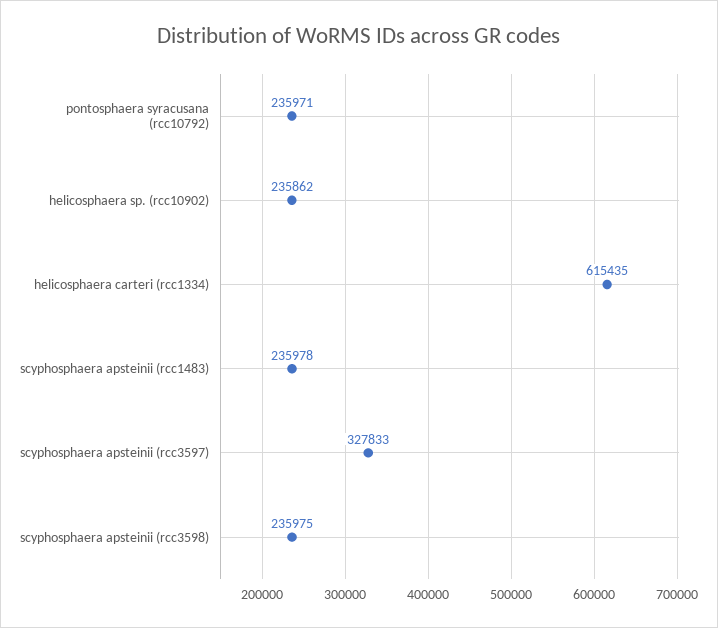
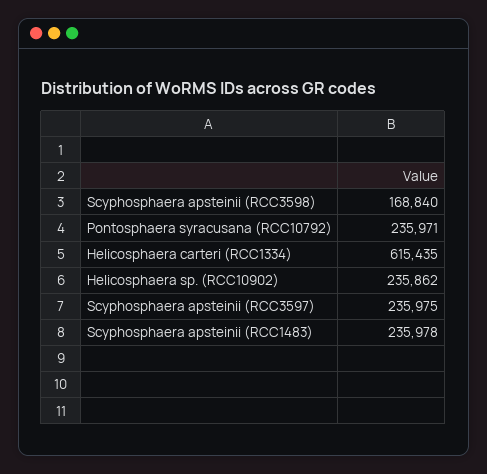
scyphosphaera apsteinii (rcc3597): 327833 -> 235975
scyphosphaera apsteinii (rcc3598): 235975 -> 168840

